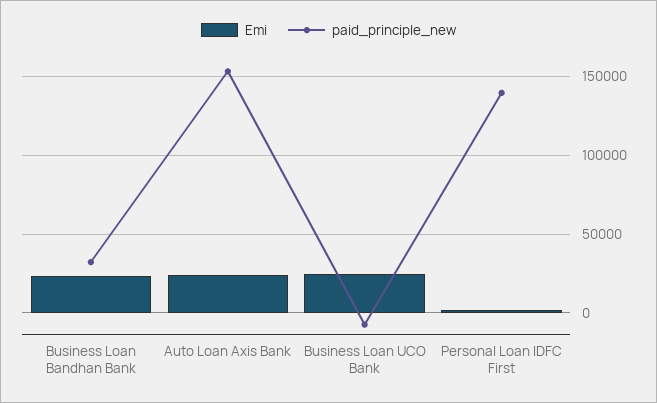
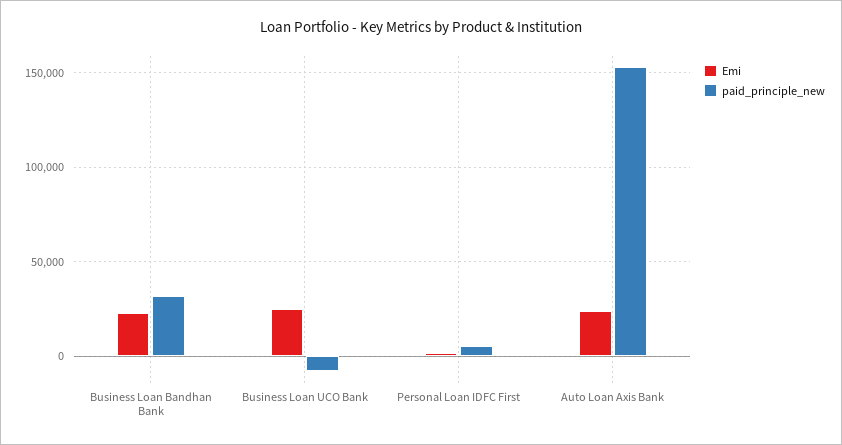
paid_principle_new, Personal Loan IDFC First: 140000 -> 5000

